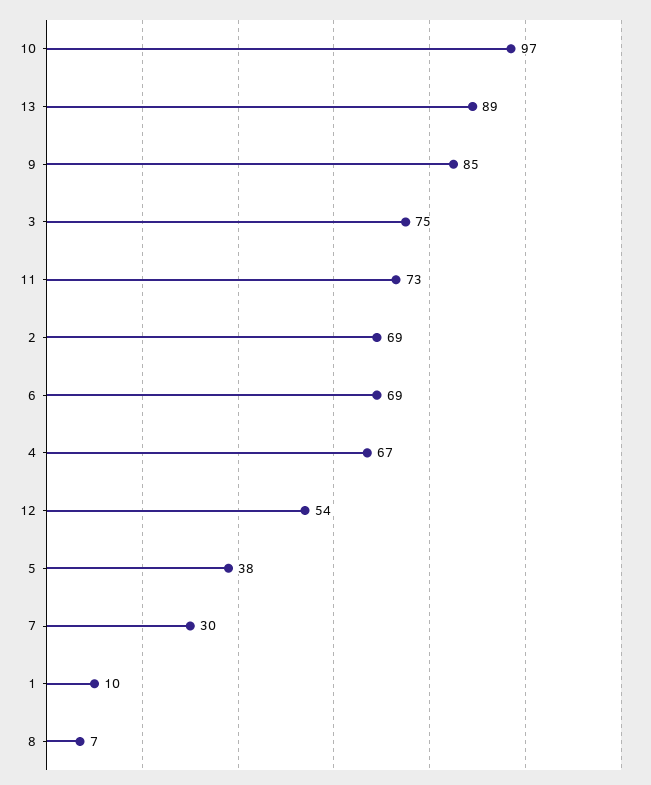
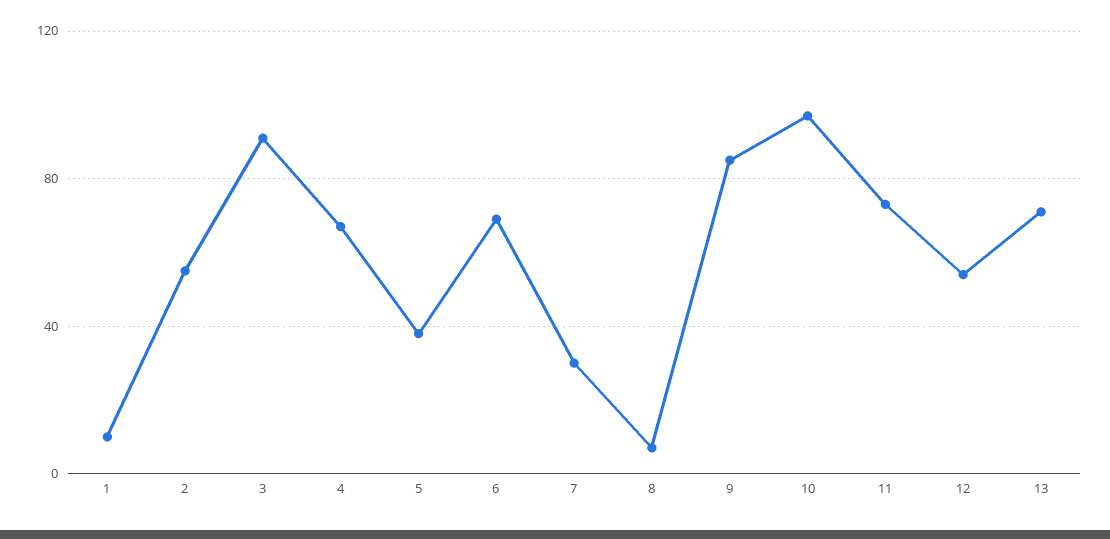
13: 89 -> 70
3: 75 -> 90
2: 69 -> 55

